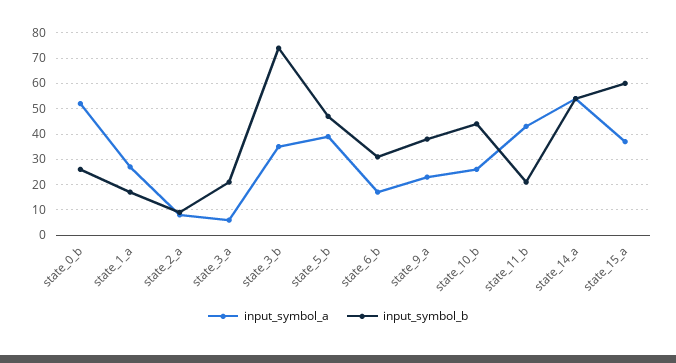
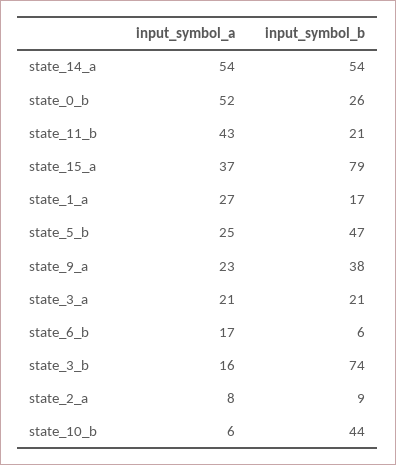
input_symbol_a, state_3_a: 5 -> 21
input_symbol_a, state_3_b: 35 -> 16
input_symbol_a, state_5_b: 40 -> 25
input_symbol_b, state_6_b: 30 -> 6
input_symbol_a, state_10_b: 25 -> 6
input_symbol_b, state_15_a: 60 -> 79

